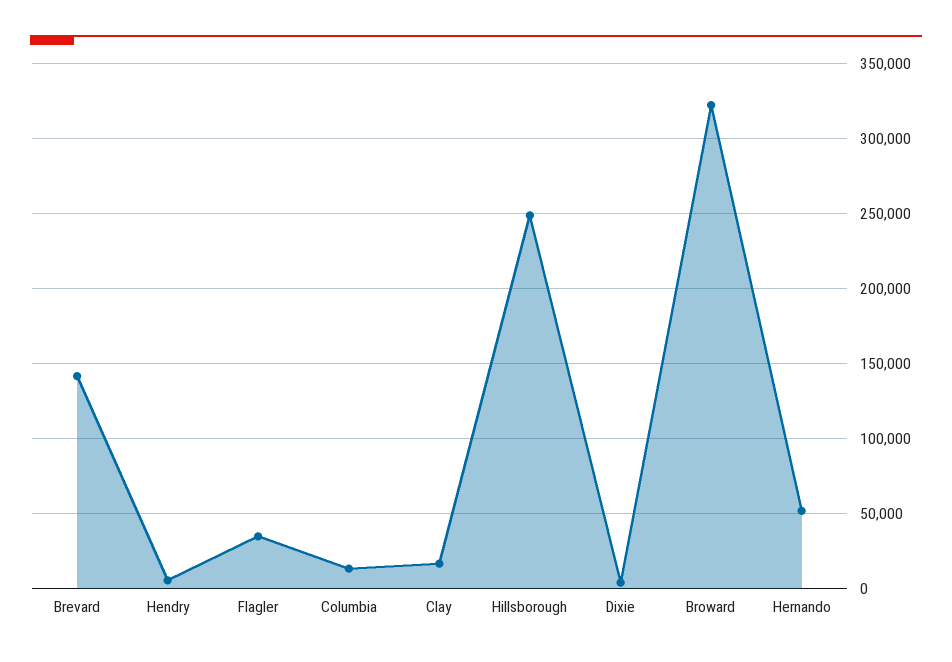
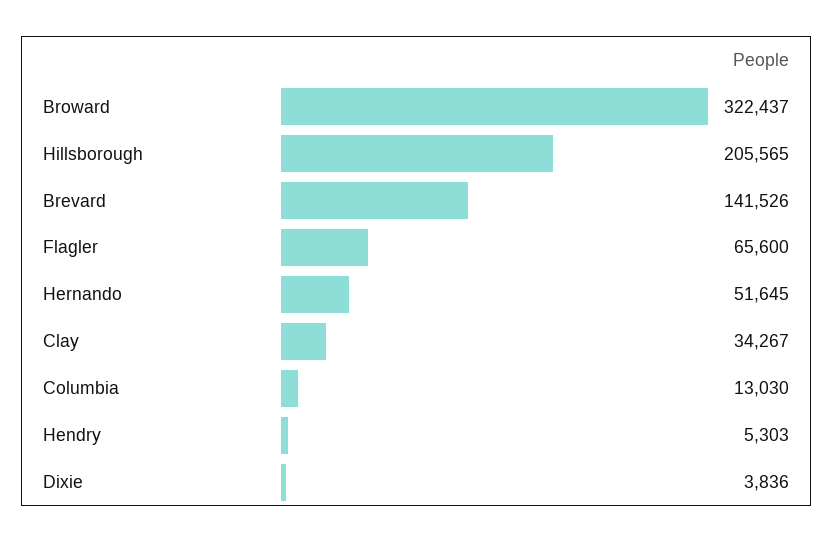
Flagler: 35000 -> 65600
Clay: 15000 -> 34267
Hillsborough: 250000 -> 205565

